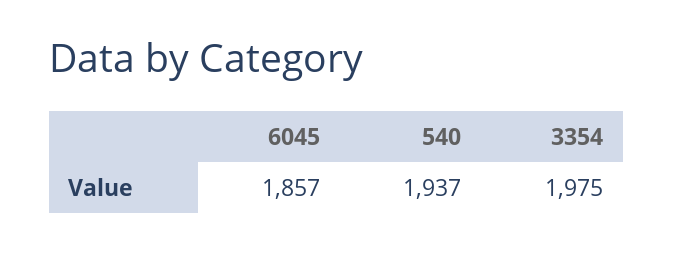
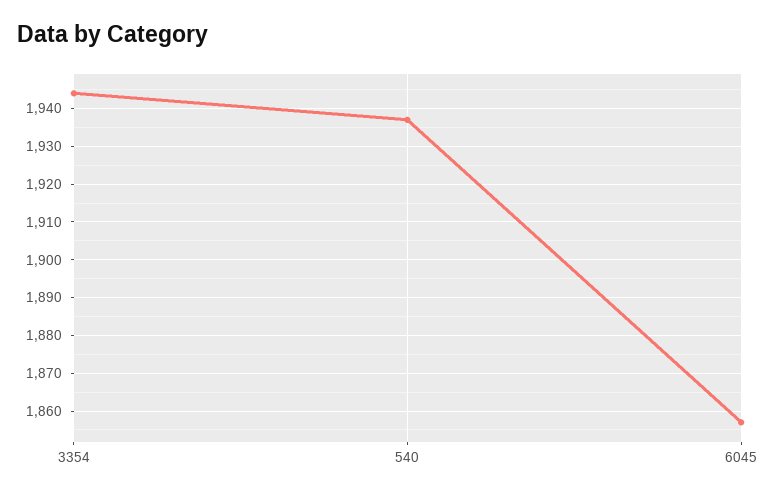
3354: 1975 -> 1945

